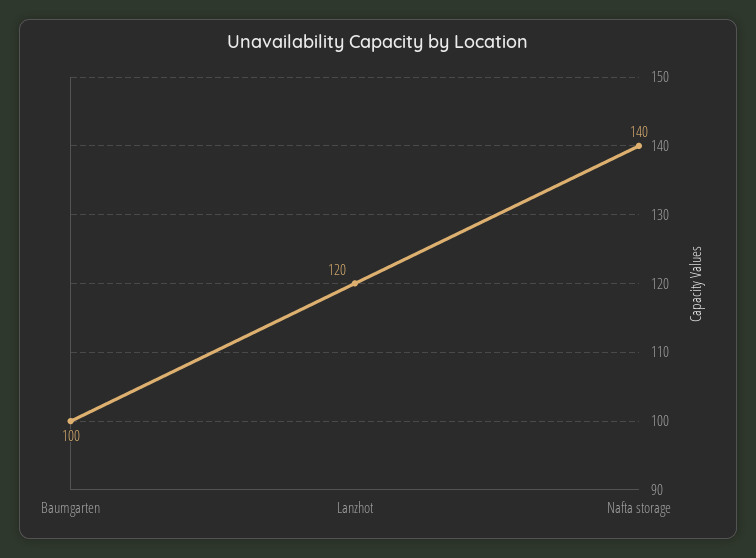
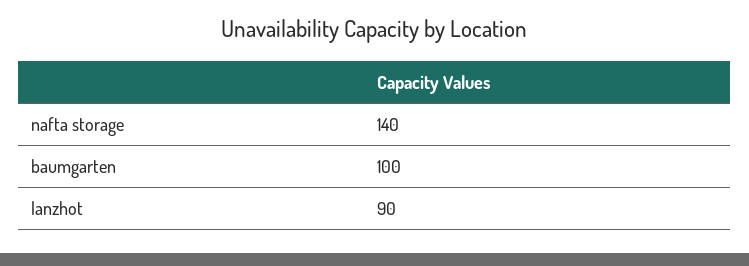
Lanzhot: 120 -> 90

